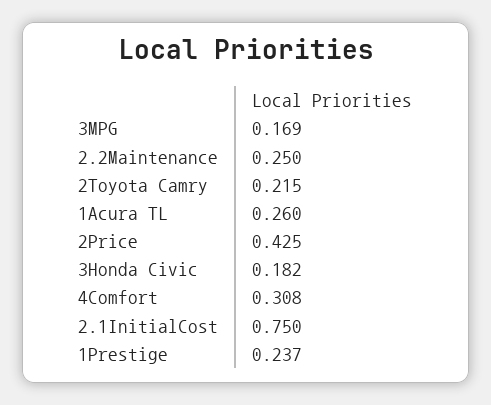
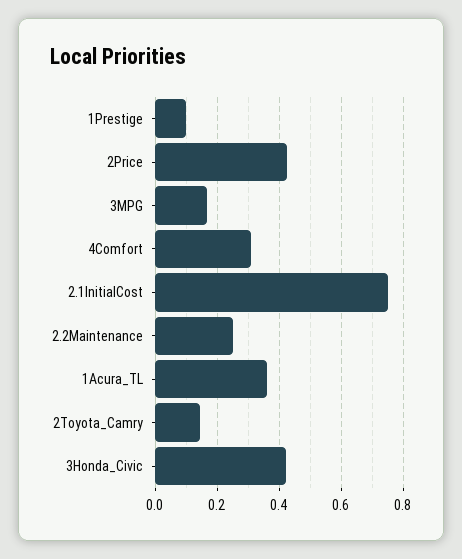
2Toyota Camry: 0.215 -> 0.14
1Acura TL: 0.26 -> 0.36
3Honda Civic: 0.182 -> 0.42
1Prestige: 0.237 -> 0.1

